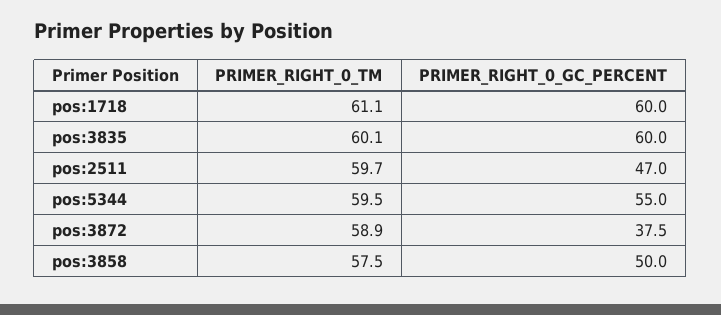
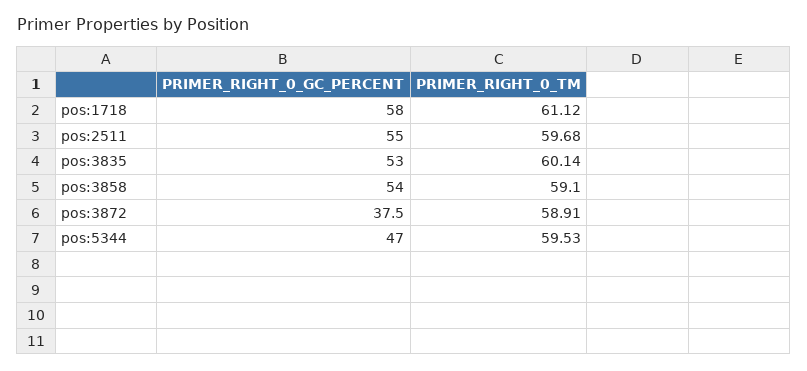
PRIMER_RIGHT_0_GC_PERCENT, pos:1718: 60 -> 58
PRIMER_RIGHT_0_GC_PERCENT, pos:3835: 60 -> 53
PRIMER_RIGHT_0_GC_PERCENT, pos:2511: 47 -> 55
PRIMER_RIGHT_0_GC_PERCENT, pos:5344: 55 -> 47
PRIMER_RIGHT_0_TM, pos:3858: 57.5 -> 59.1
PRIMER_RIGHT_0_GC_PERCENT, pos:3858: 50 -> 54

